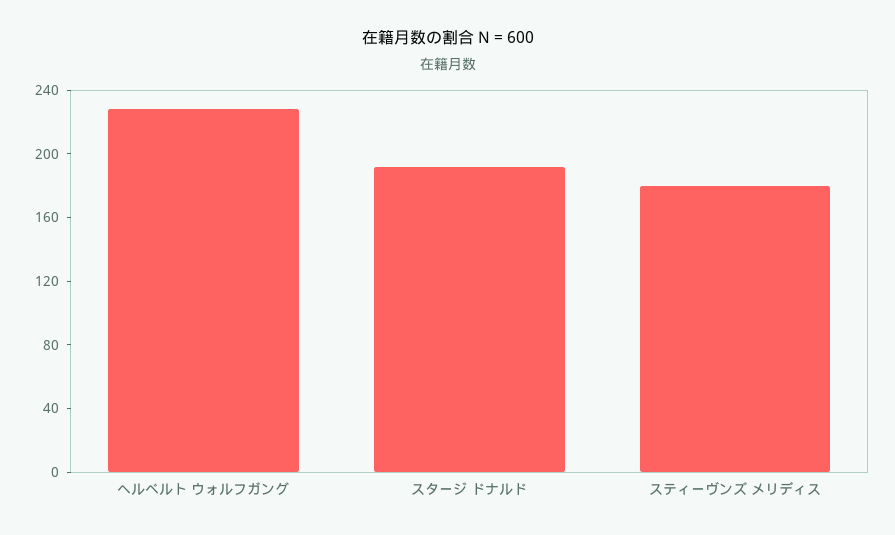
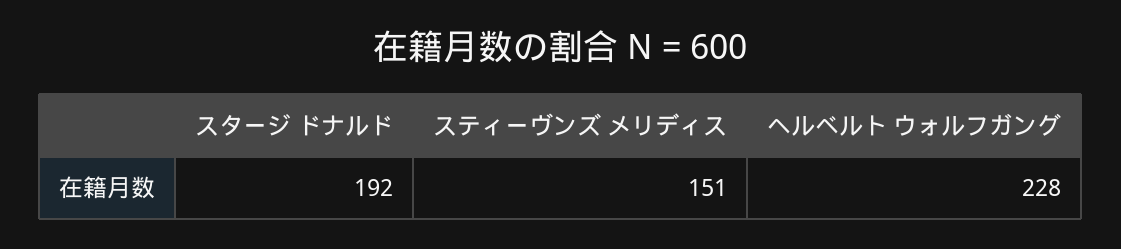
スティーヴンズ メリディス: 180 -> 151

